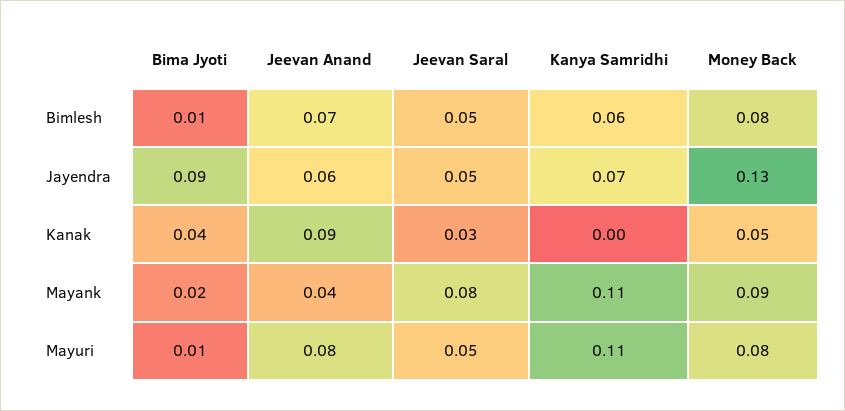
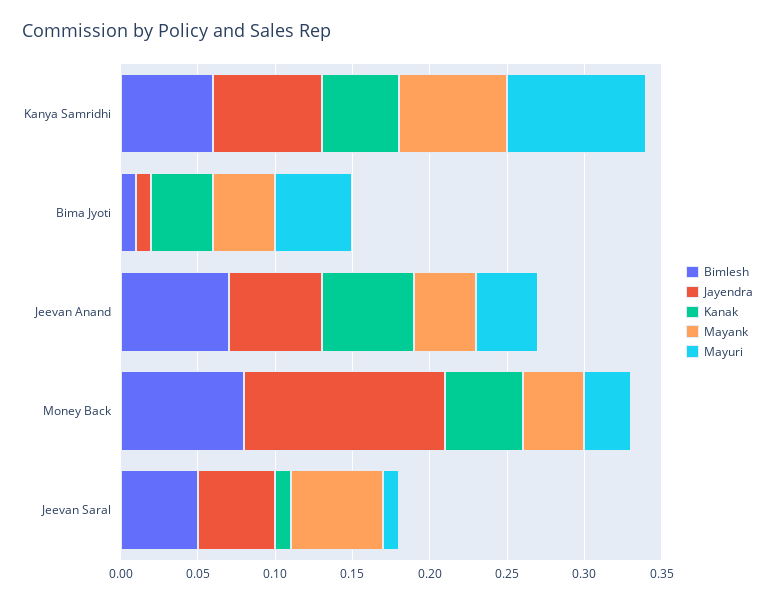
Jayendra, Bima Jyoti: 0.09 -> 0.01
Kanak, Jeevan Anand: 0.09 -> 0.06
Kanak, Jeevan Saral: 0.03 -> 0.01
Kanak, Kanya Samridhi: 0 -> 0.05
Mayank, Bima Jyoti: 0.02 -> 0.04
Mayank, Jeevan Saral: 0.08 -> 0.06
Mayank, Kanya Samridhi: 0.11 -> 0.07
Mayank, Money Back: 0.09 -> 0.04
Mayuri, Bima Jyoti: 0.01 -> 0.05
Mayuri, Jeevan Anand: 0.08 -> 0.04
Mayuri, Jeevan Saral: 0.05 -> 0.01
Mayuri, Kanya Samridhi: 0.11 -> 0.09
Mayuri, Money Back: 0.08 -> 0.03

